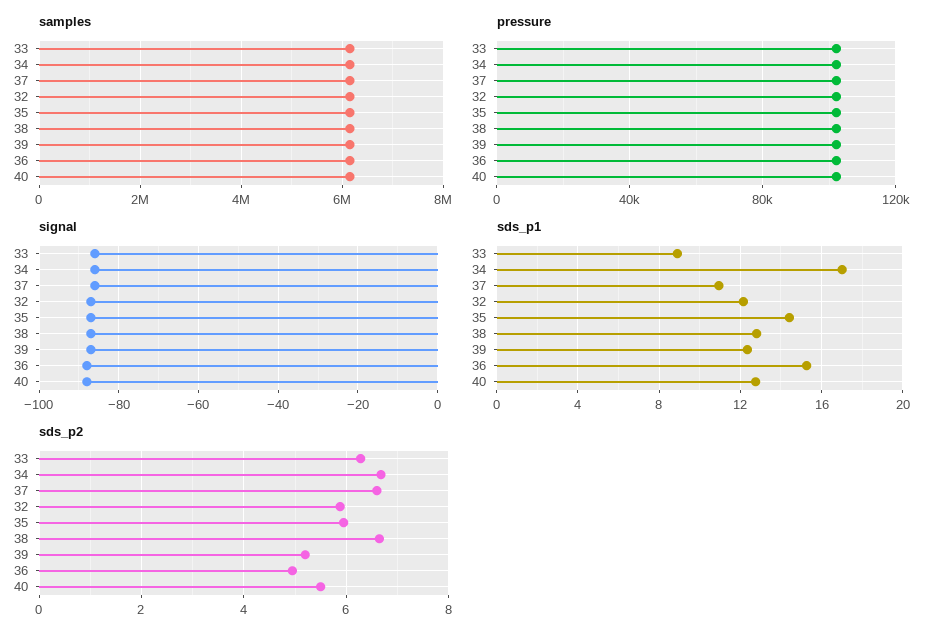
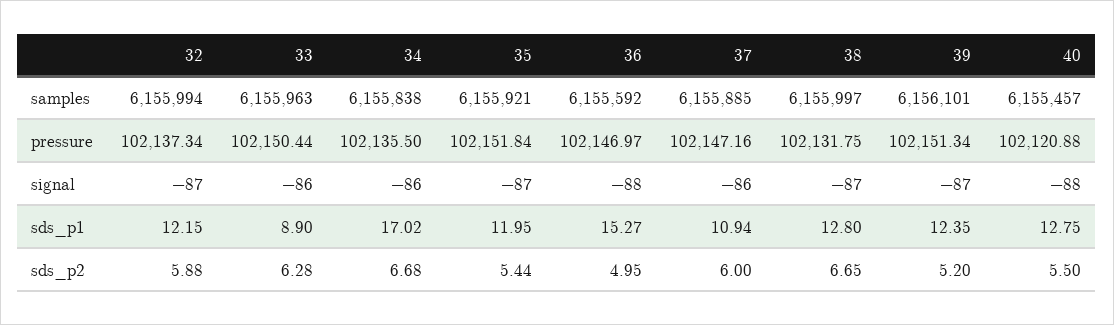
sds_p1, 35: 14.5 -> 11.95
sds_p2, 37: 6.6 -> 6
sds_p2, 35: 6 -> 5.44

